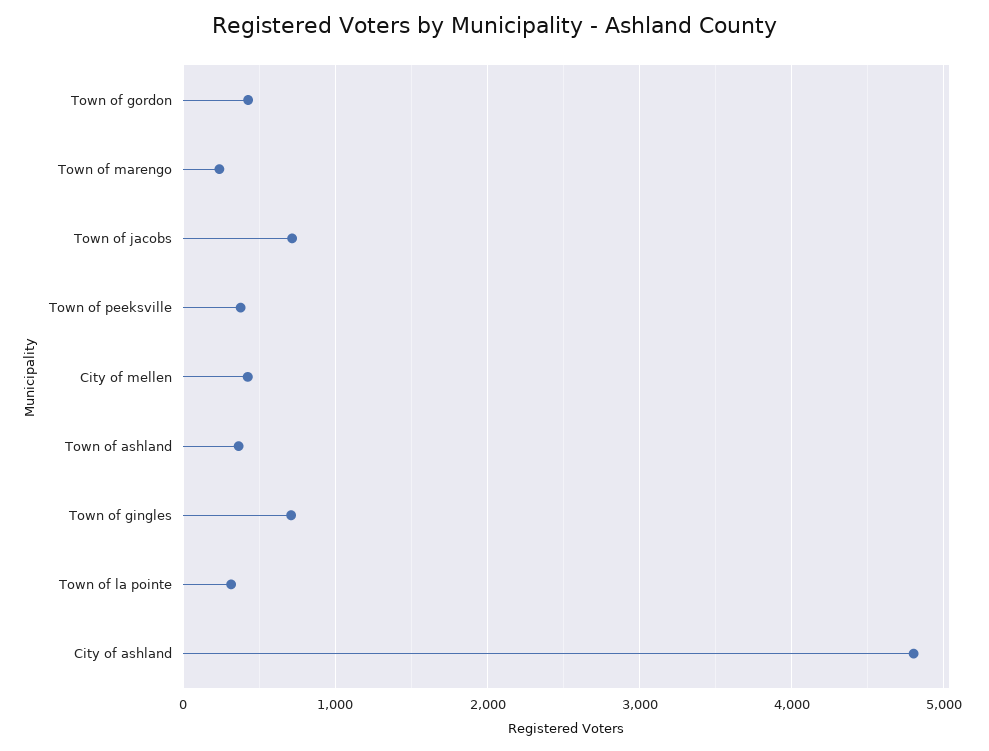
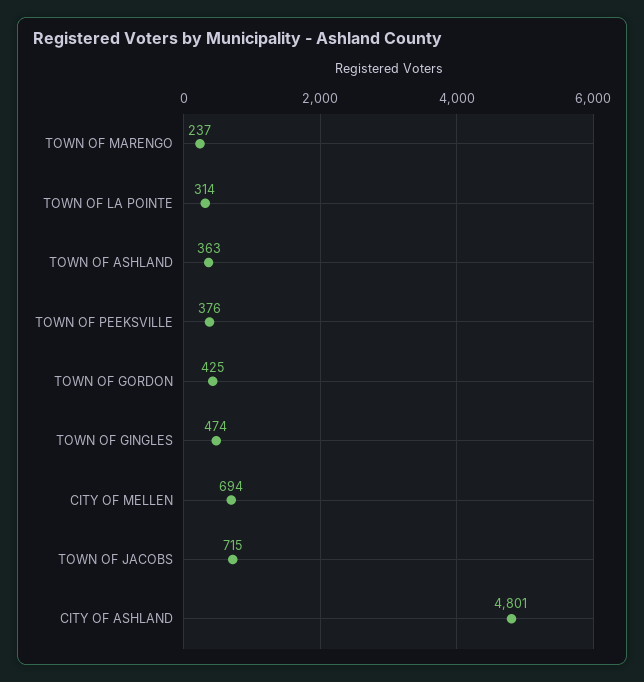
City of mellen: 400 -> 694
Town of gingles: 700 -> 474

